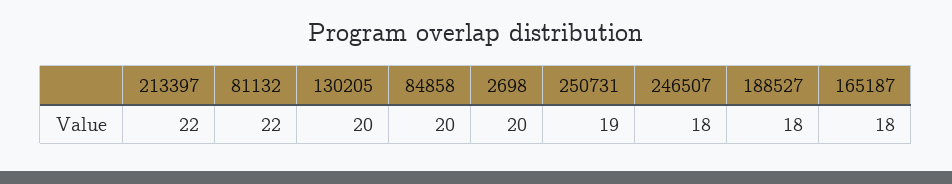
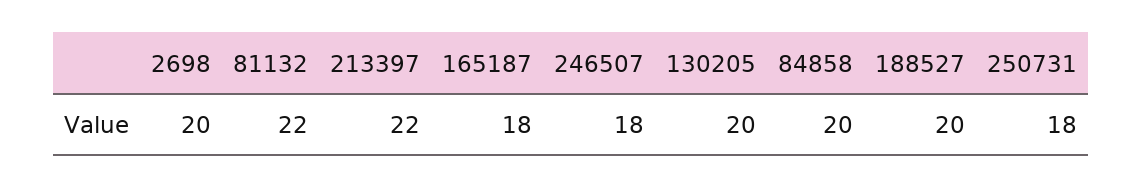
250731: 19 -> 18
188527: 18 -> 20

